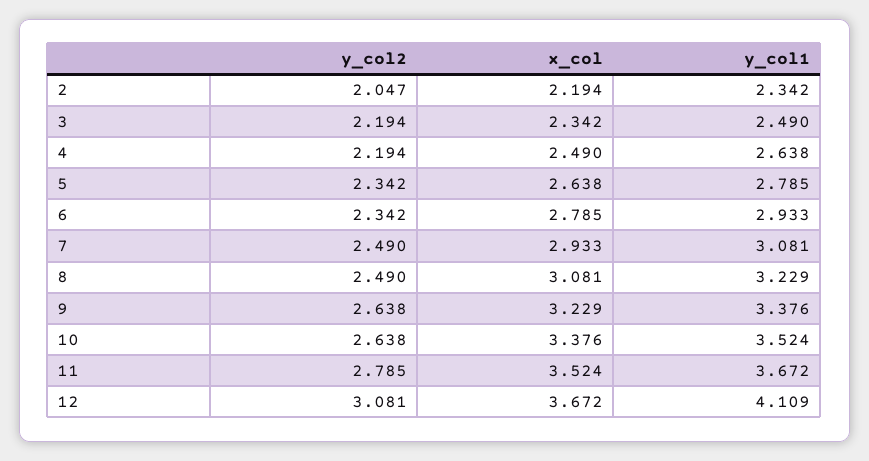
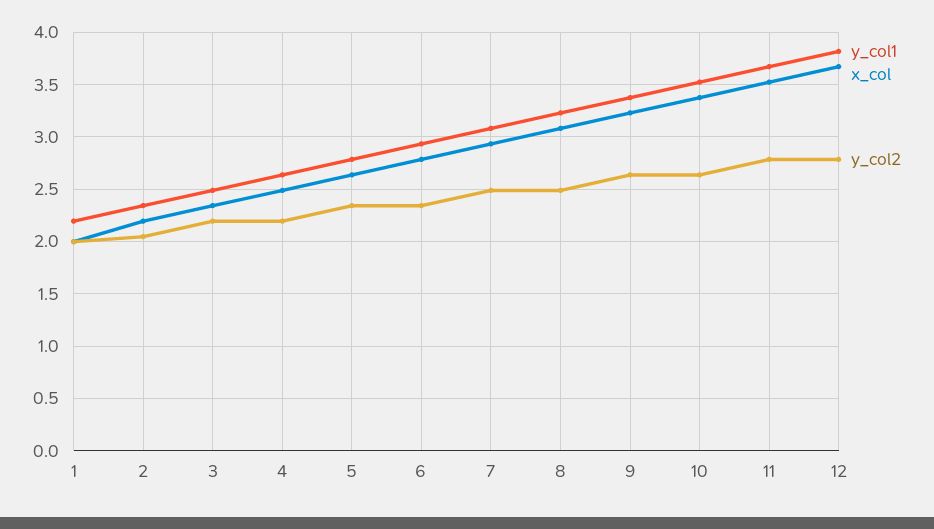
y_col2, 12: 3.081 -> 2.8
y_col1, 12: 4.109 -> 3.8
y_col1, 1: none -> 2.2
x_col, 1: none -> 2
y_col2, 1: none -> 2

